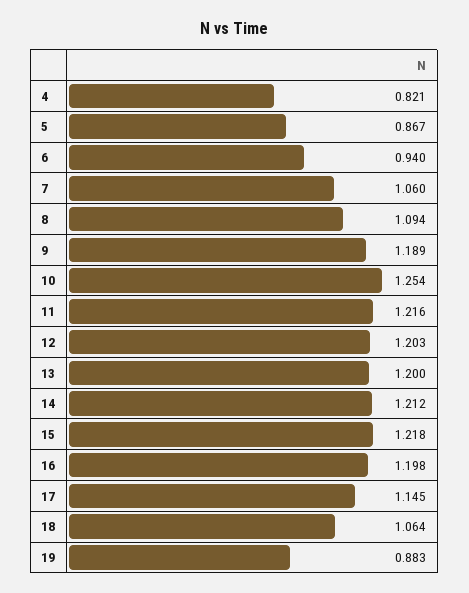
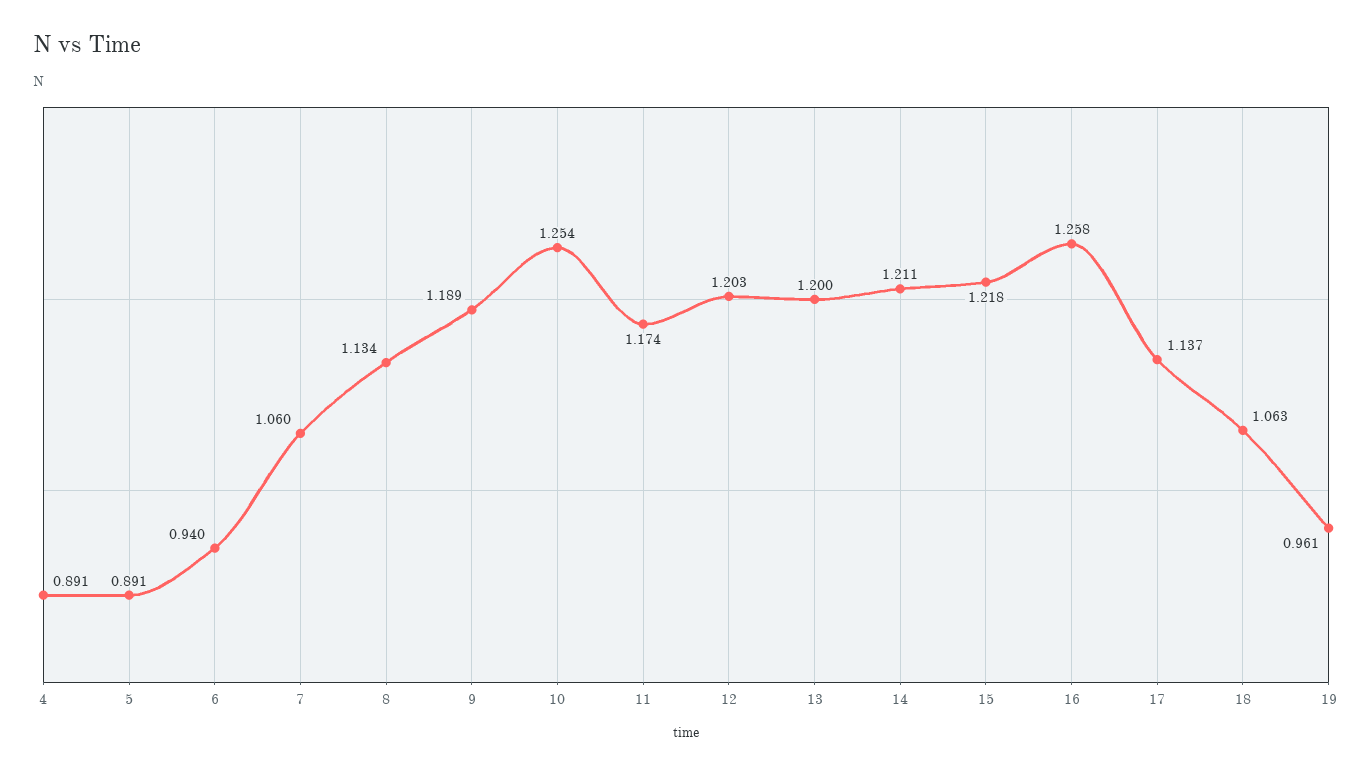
4: 0.821 -> 0.891
5: 0.867 -> 0.891
8: 1.094 -> 1.134
11: 1.216 -> 1.174
14: 1.212 -> 1.211
16: 1.198 -> 1.258
17: 1.145 -> 1.137
18: 1.064 -> 1.063
19: 0.883 -> 0.961

